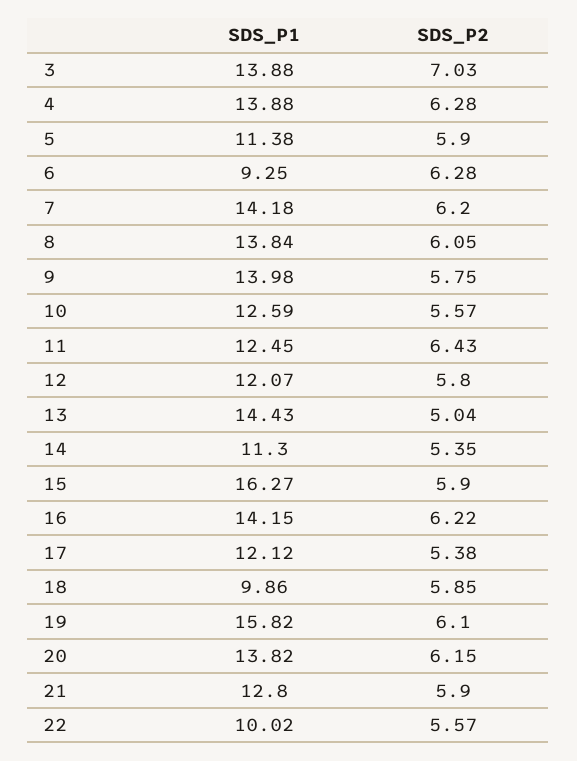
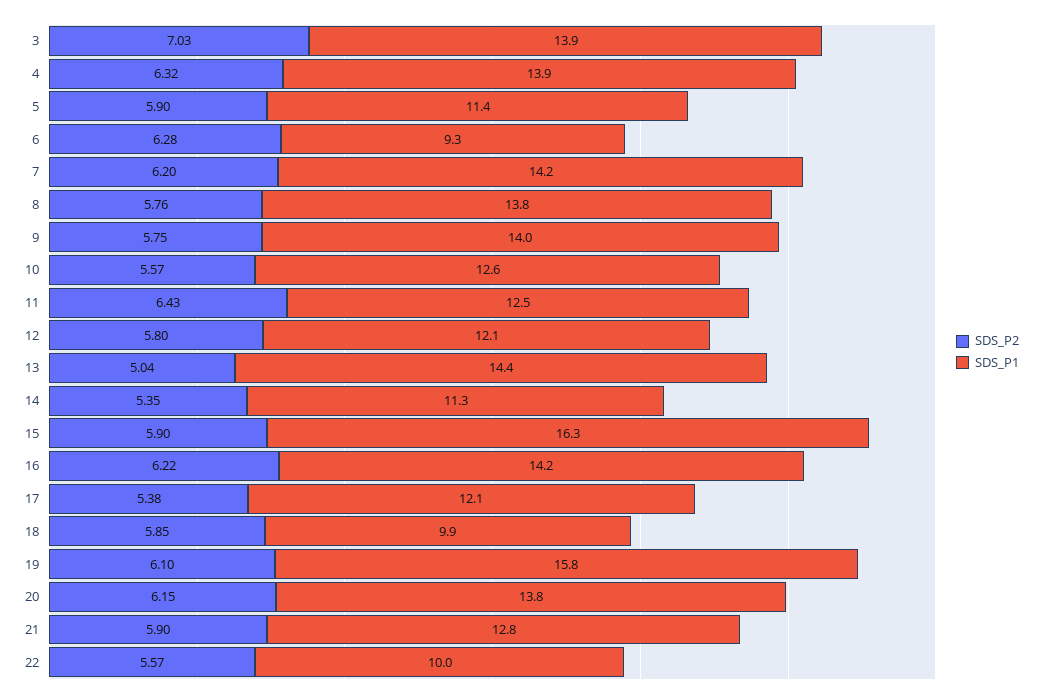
SDS_P2, 4: 6.28 -> 6.32
SDS_P2, 8: 6.05 -> 5.76

